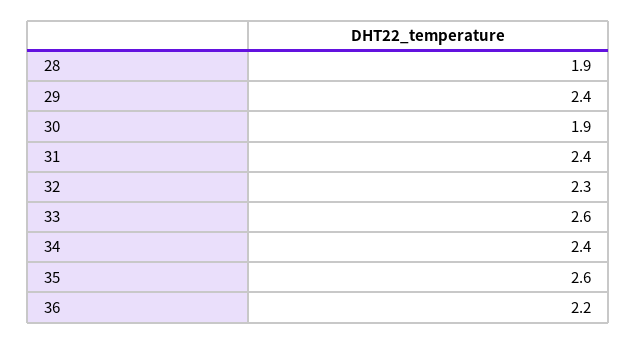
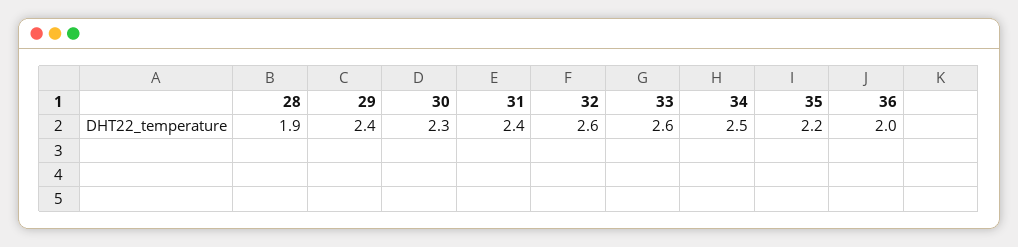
30: 1.9 -> 2.3
32: 2.3 -> 2.6
34: 2.4 -> 2.5
35: 2.6 -> 2.2
36: 2.2 -> 2

